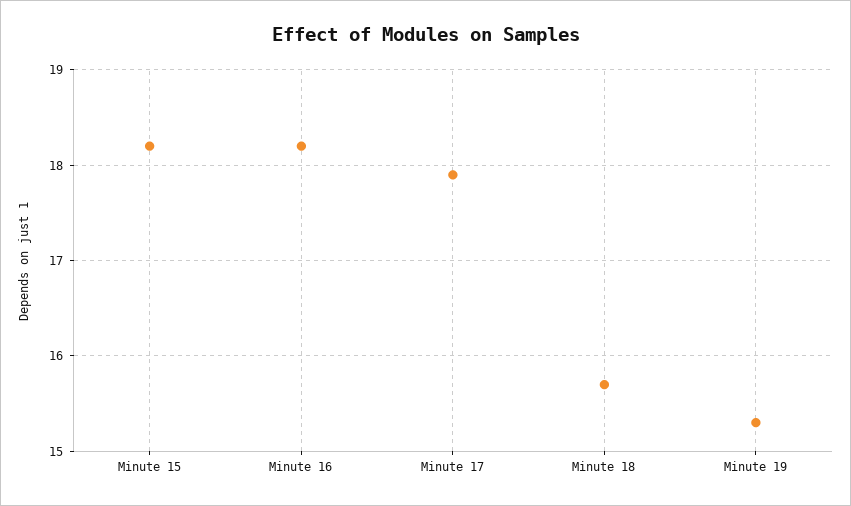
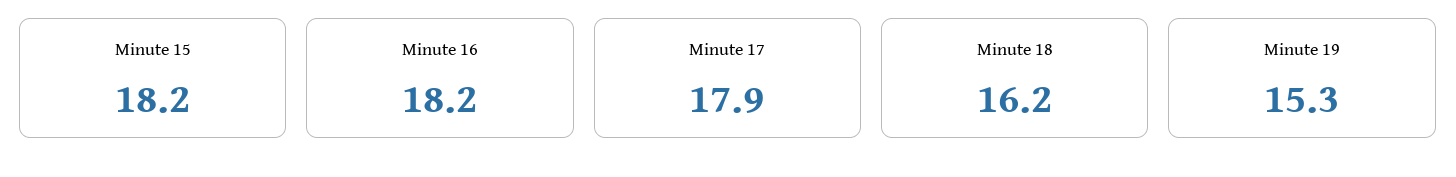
Minute 18: 15.7 -> 16.2

